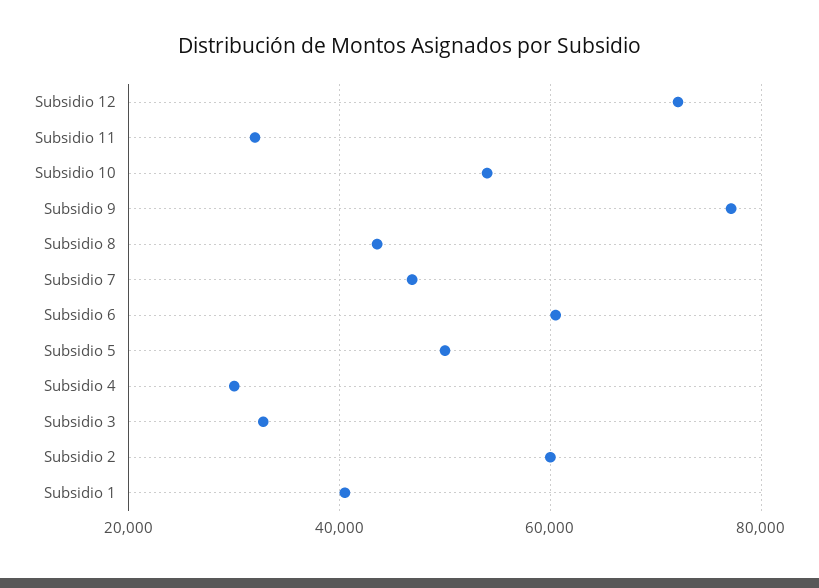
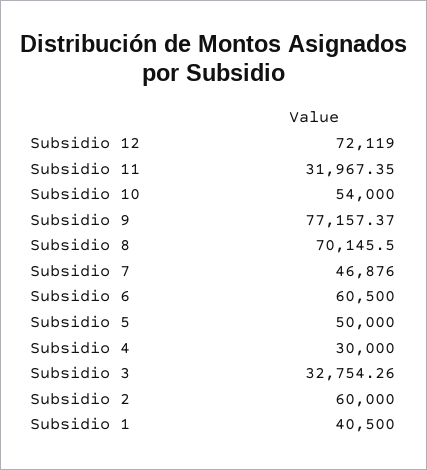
Subsidio 8: 44000 -> 70145.5

